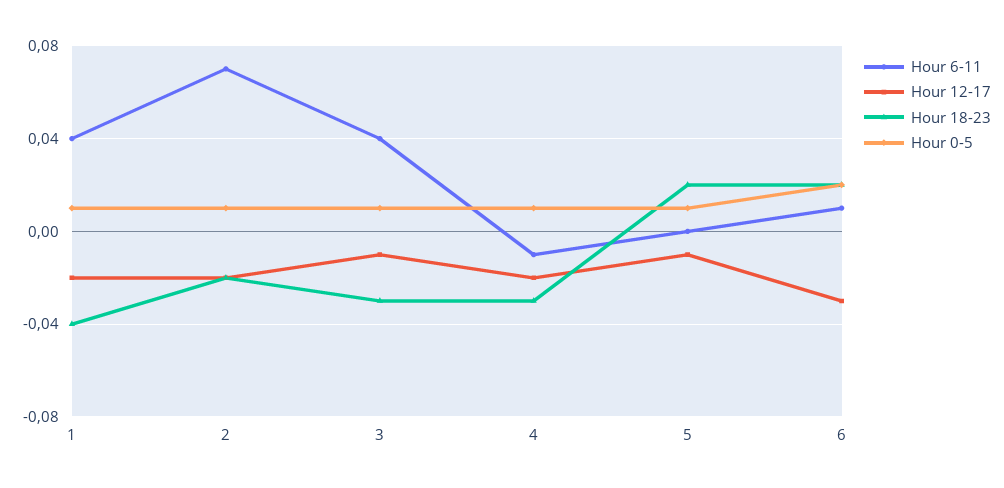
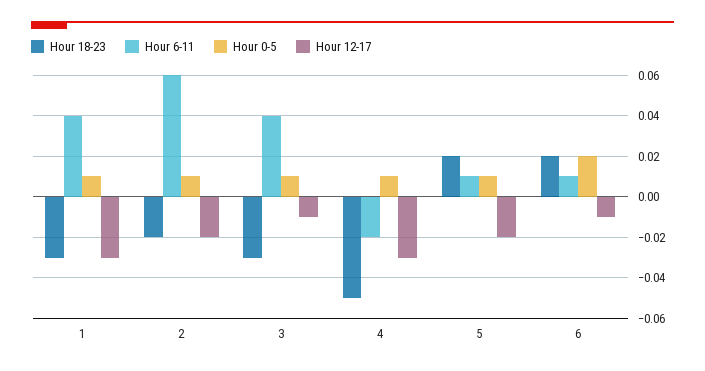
Hour 12-17, 1: -0.02 -> -0.03
Hour 18-23, 1: -0.04 -> -0.03
Hour 6-11, 2: 0.07 -> 0.06
Hour 6-11, 4: -0.01 -> -0.02
Hour 12-17, 4: -0.02 -> -0.03
Hour 18-23, 4: -0.03 -> -0.05
Hour 6-11, 5: 0 -> 0.01
Hour 12-17, 5: -0.01 -> -0.02
Hour 12-17, 6: -0.03 -> -0.01

